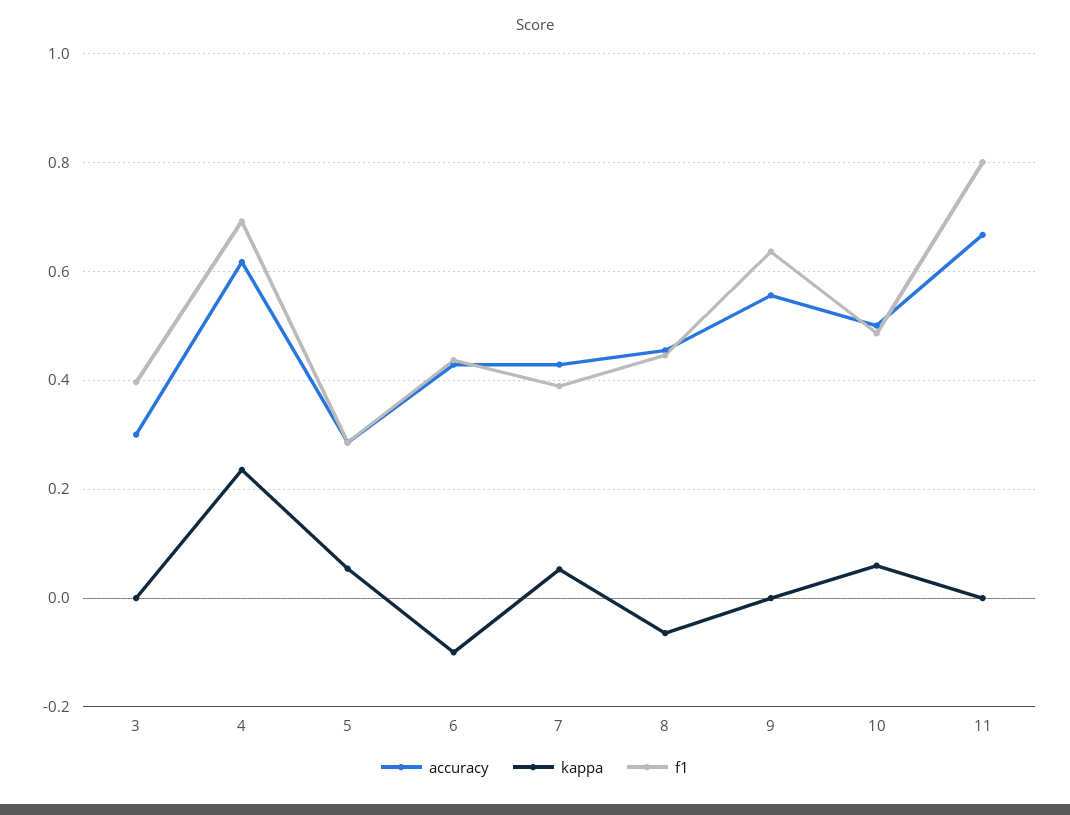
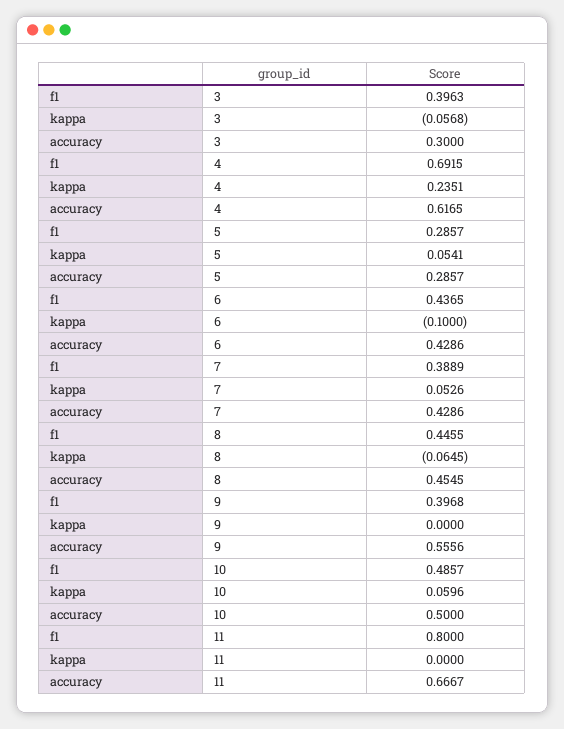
kappa, 3: 0 -> -0.0568
f1, 9: 0.64 -> 0.3968

